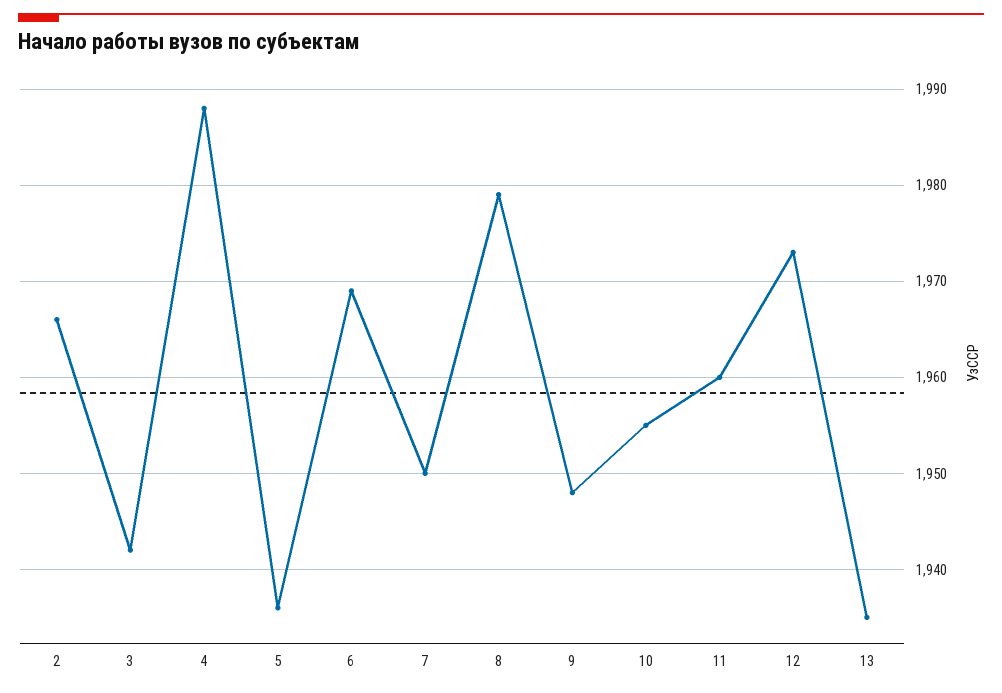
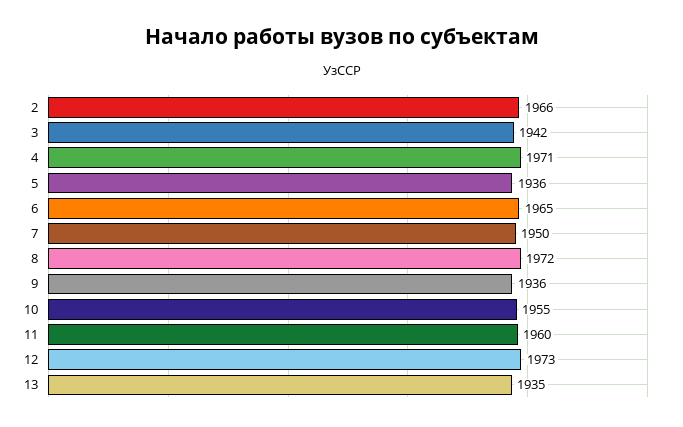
4: 1988 -> 1971
6: 1969 -> 1965
8: 1979 -> 1972
9: 1948 -> 1936

